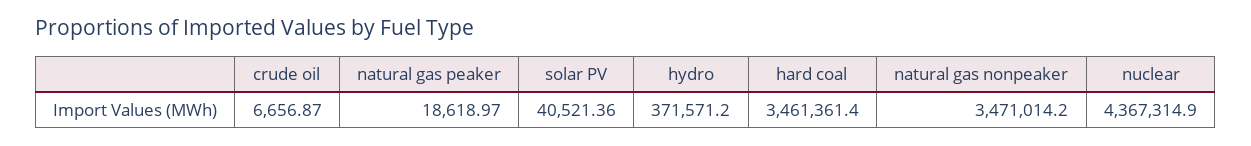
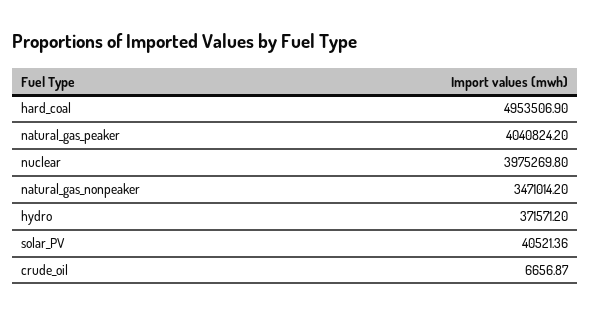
natural gas peaker: 18618.97 -> 4040824.2
hard coal: 3461361.4 -> 4953506.9
nuclear: 4367314.9 -> 3975269.8

